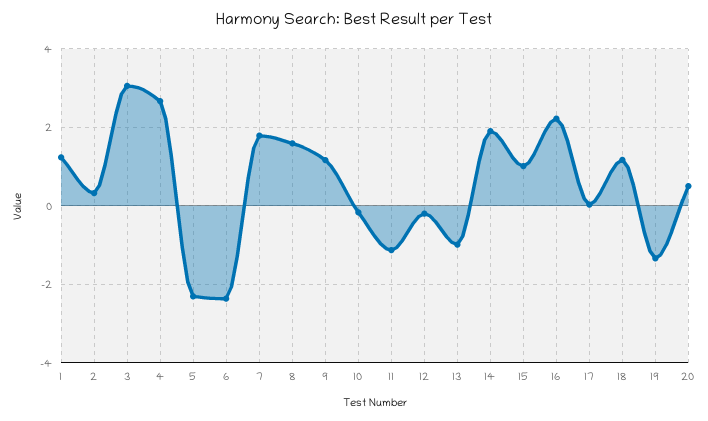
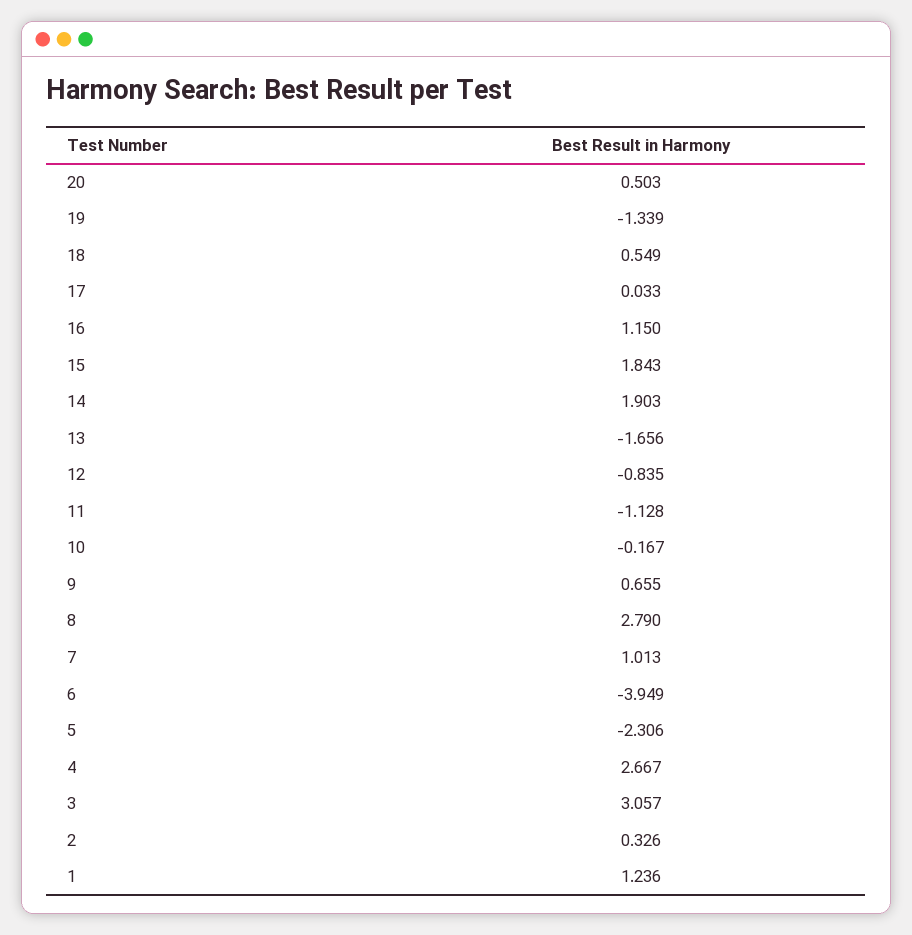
6: -2.4 -> -3.949
7: 1.8 -> 1.013
8: 1.6 -> 2.79
9: 1.2 -> 0.655
12: -0.2 -> -0.835
13: -1 -> -1.656
15: 1 -> 1.843
16: 2.2 -> 1.15
18: 1.2 -> 0.549

